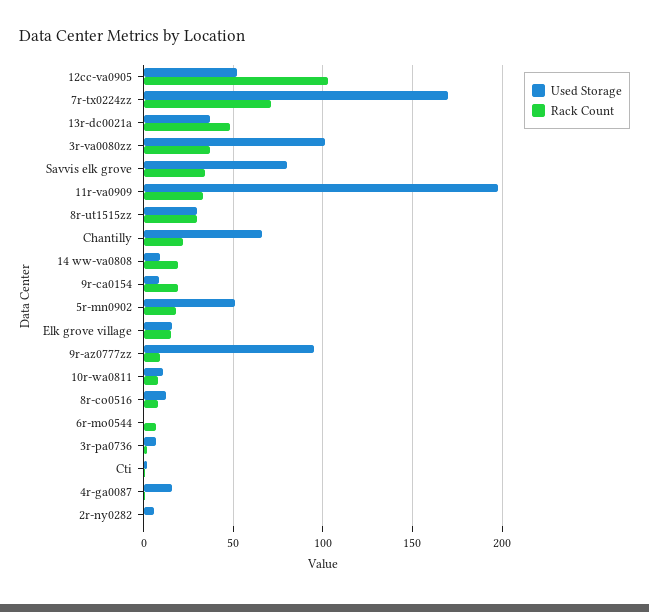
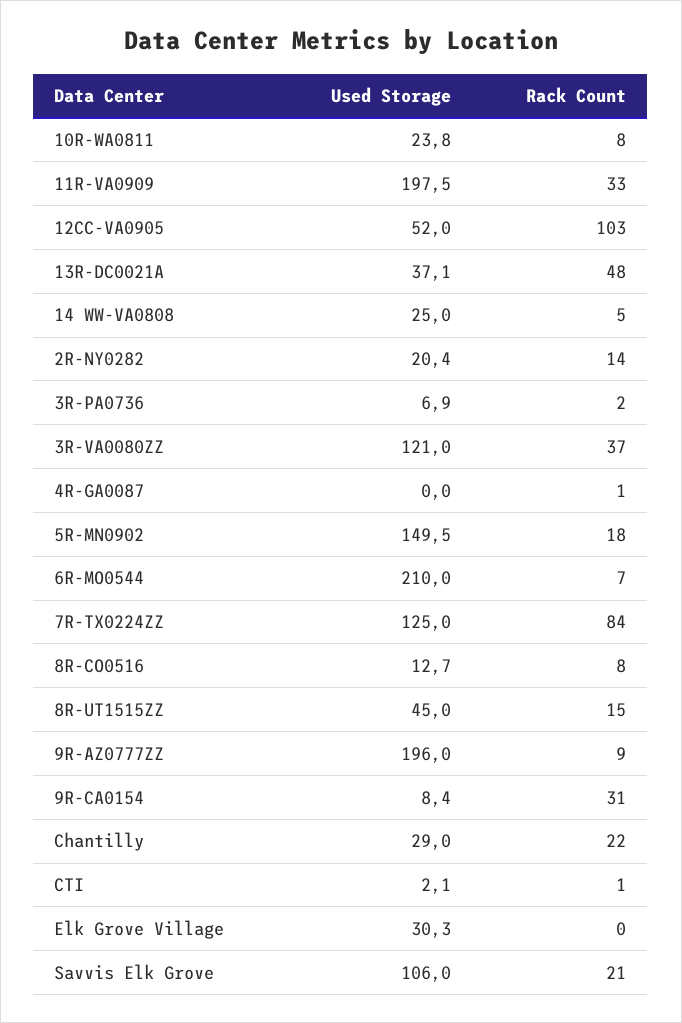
Used Storage, 7r-tx0224zz: 170 -> 125
Rack Count, 7r-tx0224zz: 70 -> 84
Used Storage, 3r-va0080zz: 100 -> 121
Used Storage, Savvis elk grove: 80 -> 106
Rack Count, Savvis elk grove: 35 -> 21
Used Storage, 8r-ut1515zz: 30 -> 45
Rack Count, 8r-ut1515zz: 30 -> 15
Used Storage, Chantilly: 65 -> 29
Used Storage, 14 ww-va0808: 10 -> 25
Rack Count, 14 ww-va0808: 20 -> 5
Rack Count, 9r-ca0154: 20 -> 31
Used Storage, 5r-mn0902: 50 -> 149.5
Used Storage, Elk grove village: 15 -> 30.3
Rack Count, Elk grove village: 15 -> 0
Used Storage, 9r-az0777zz: 95 -> 196
Used Storage, 10r-wa0811: 10 -> 23.8
Used Storage, 6r-mo0544: 0 -> 210
Used Storage, 4r-ga0087: 15 -> 0
Used Storage, 2r-ny0282: 5 -> 20.4
Rack Count, 2r-ny0282: 0 -> 14

